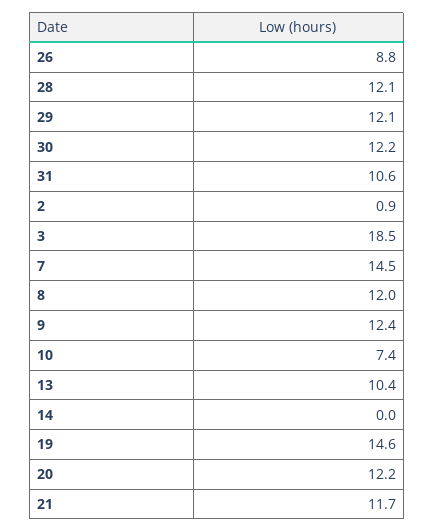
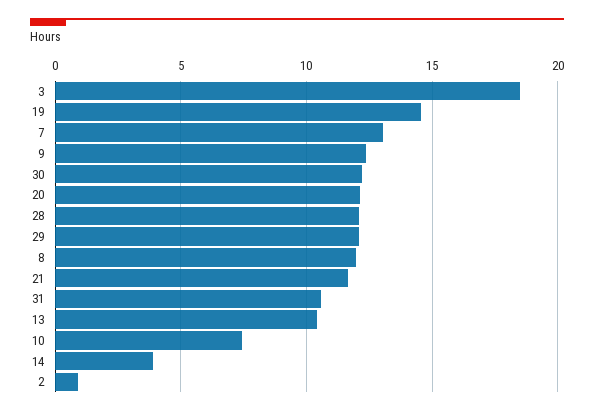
26: 8.8 -> none
7: 14.5 -> 13
14: 0 -> 4

